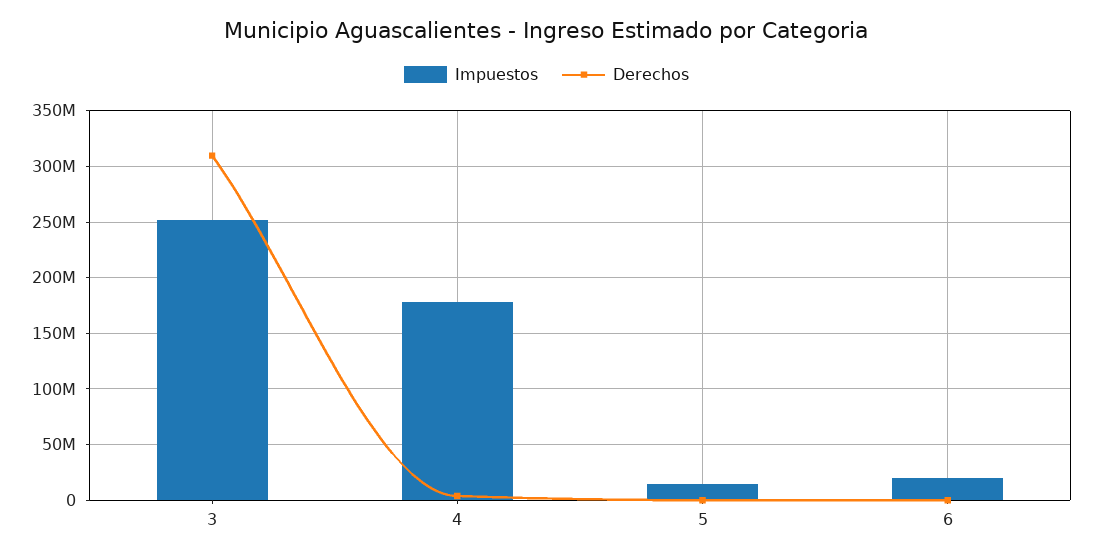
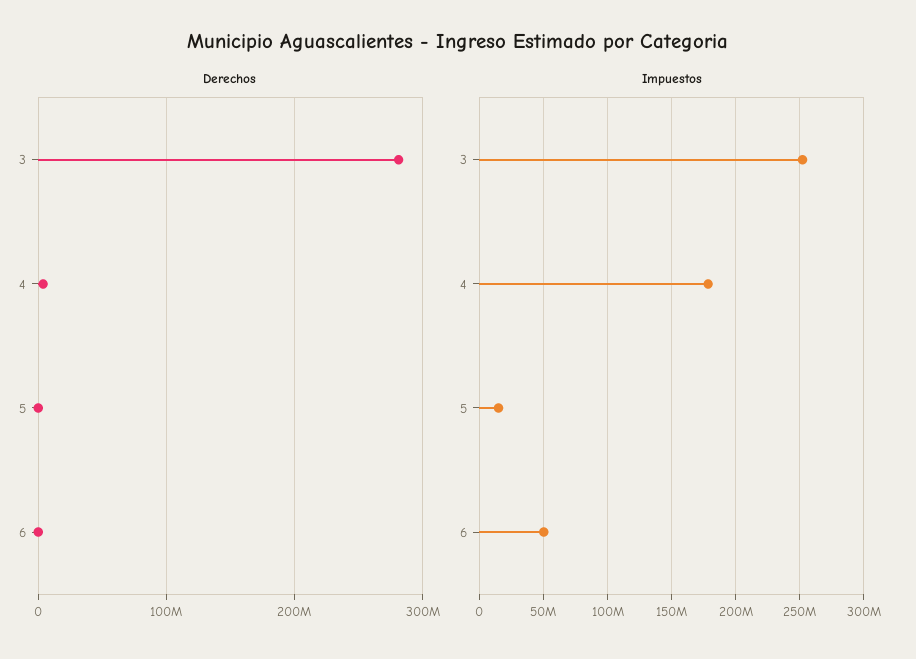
Derechos, 3: 310000000 -> 280000000
Impuestos, 6: 20000000 -> 50000000

